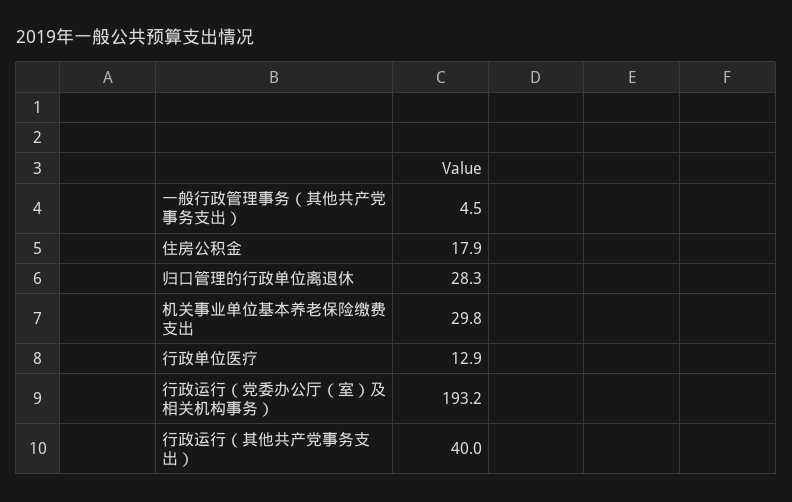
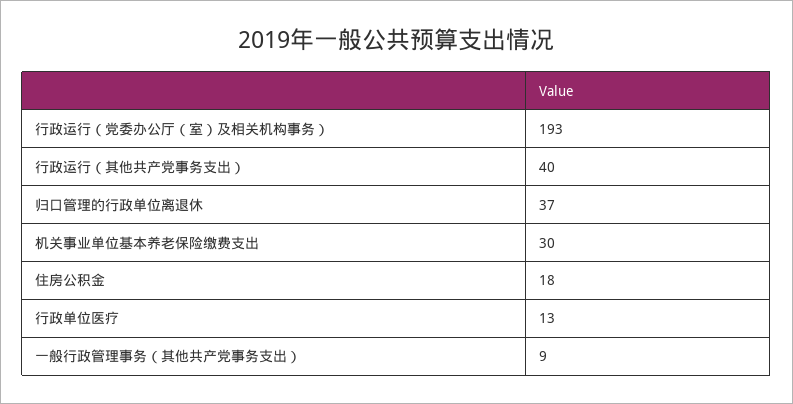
一般行政管理事务（其他共产党事务支出）: 4.5 -> 9
归口管理的行政单位离退休: 28.3 -> 37

